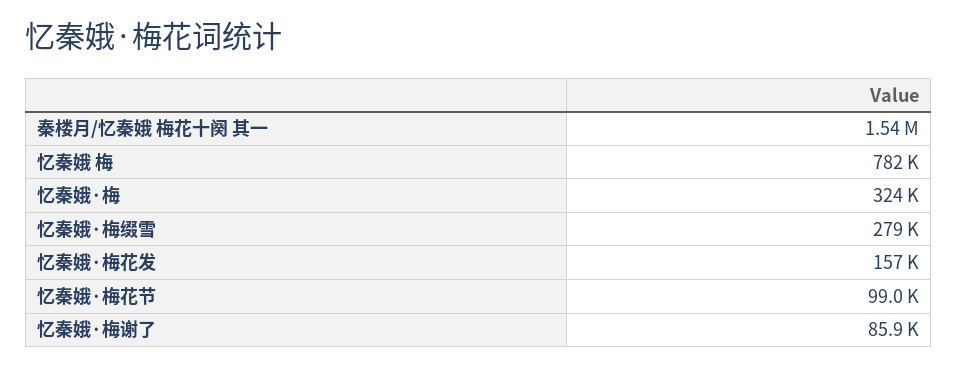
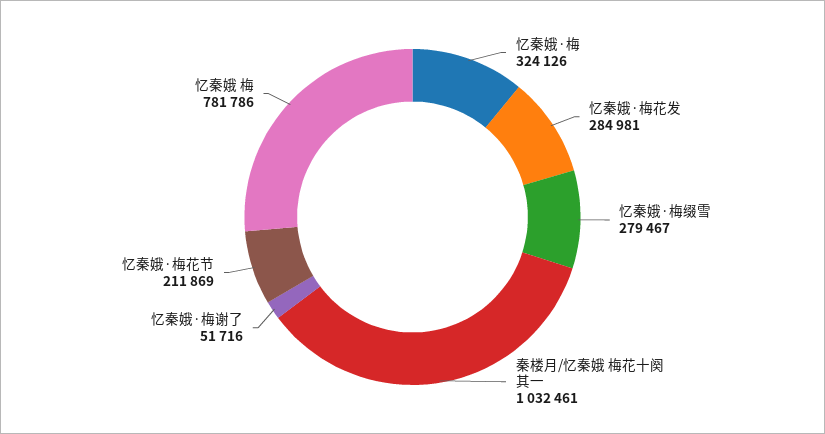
秦楼月/忆秦娥 梅花十阕 其一: 1540000 -> 1032461
忆秦娥·梅花发: 157000 -> 284981
忆秦娥·梅花节: 99000 -> 211869
忆秦娥·梅谢了: 85900 -> 51716

